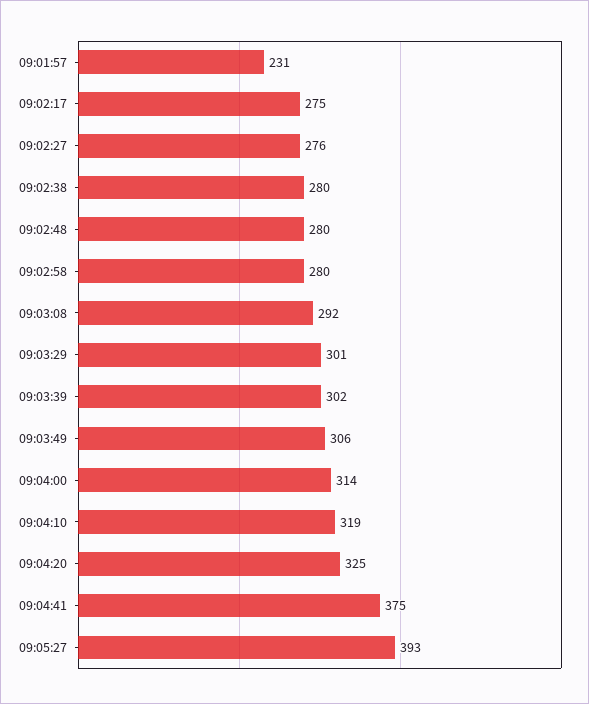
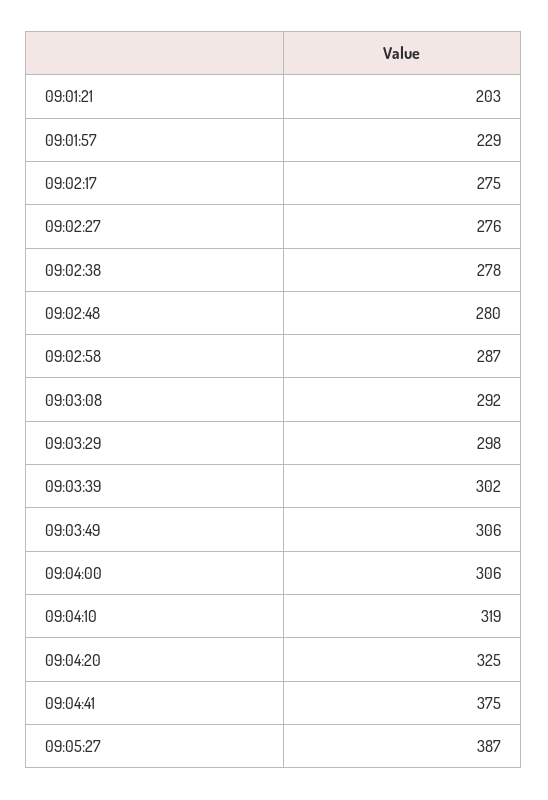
09:01:57: 231 -> 229
09:02:38: 280 -> 278
09:02:58: 280 -> 287
09:03:29: 301 -> 298
09:04:00: 314 -> 306
09:05:27: 393 -> 387
09:01:21: none -> 203

